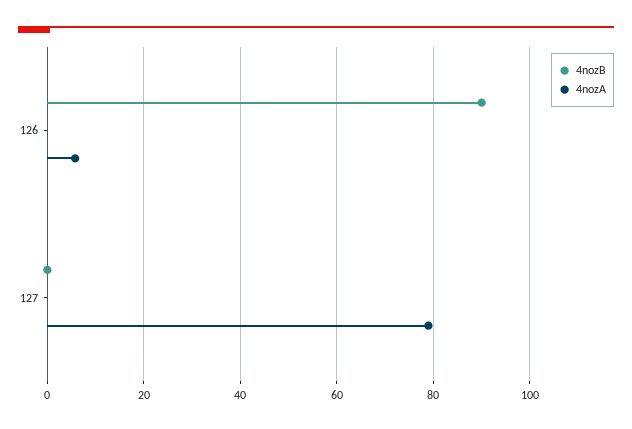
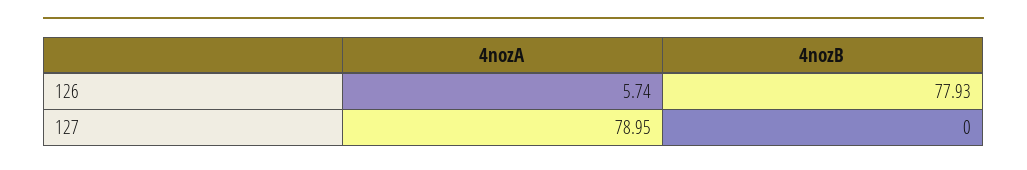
4nozB, 126: 90 -> 77.93

